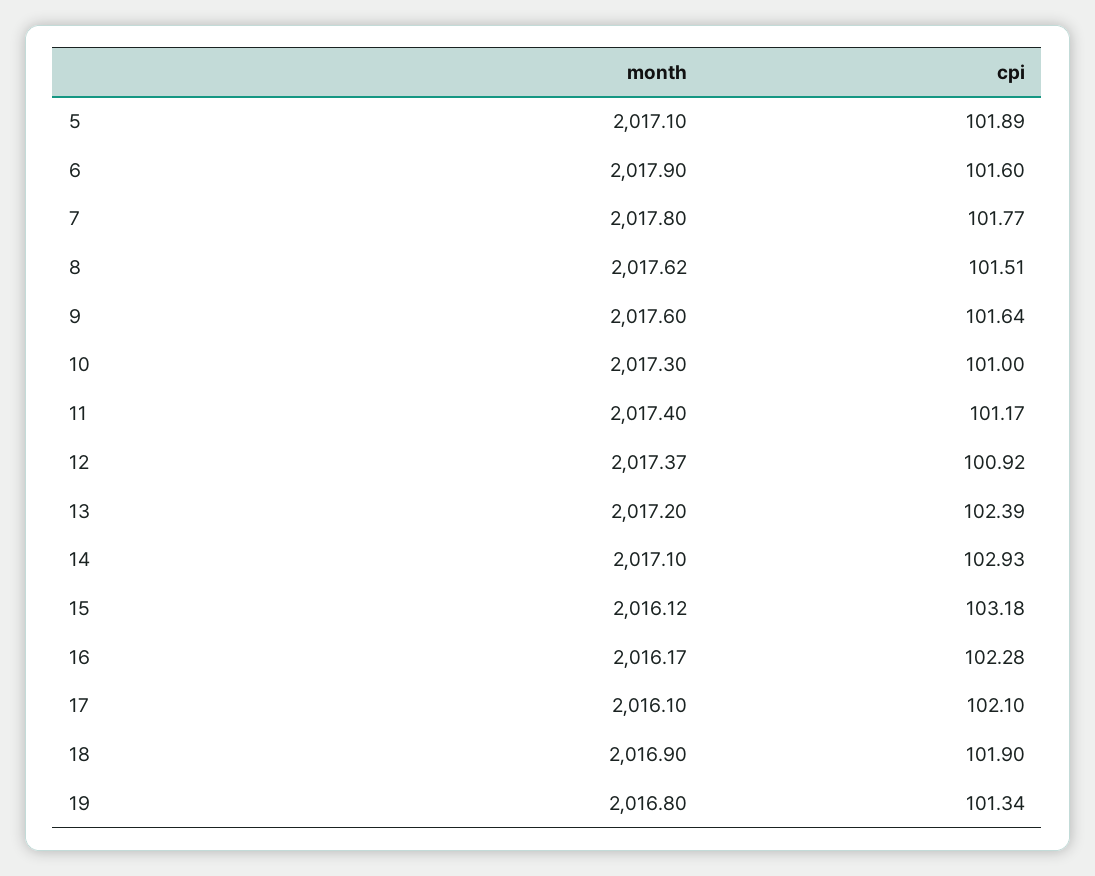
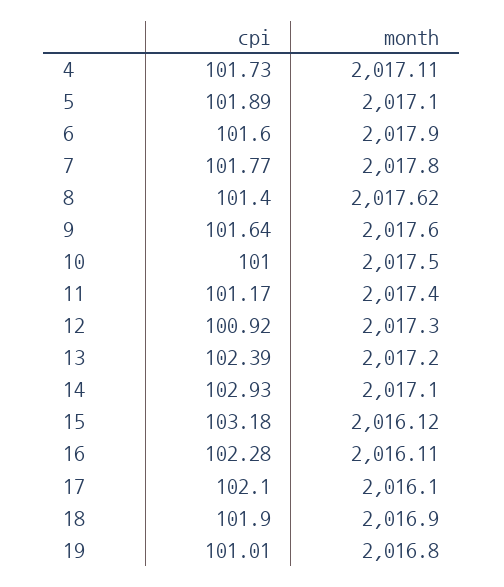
cpi, 8: 101.51 -> 101.4
month, 10: 2017.3 -> 2017.5
month, 12: 2017.37 -> 2017.3
month, 16: 2016.17 -> 2016.11
cpi, 19: 101.34 -> 101.01
cpi, 4: none -> 101.73
month, 4: none -> 2017.11

